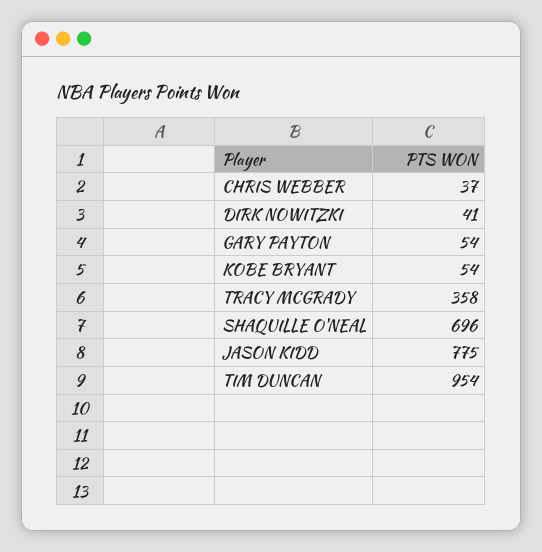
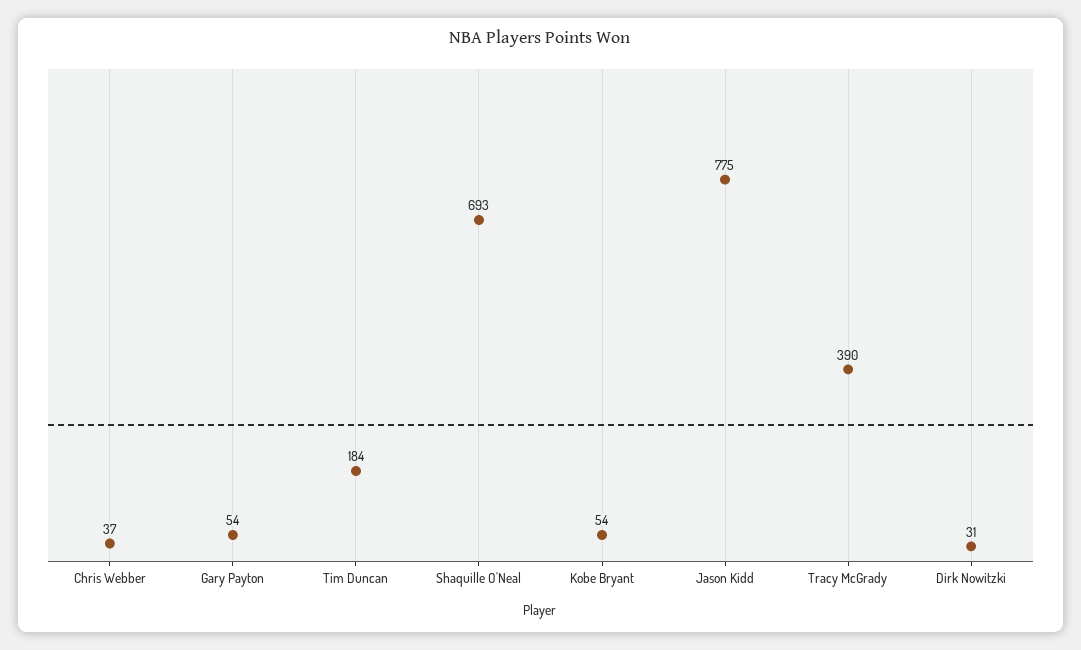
DIRK NOWITZKI: 41 -> 31
TRACY MCGRADY: 358 -> 390
SHAQUILLE O'NEAL: 696 -> 693
TIM DUNCAN: 954 -> 184

